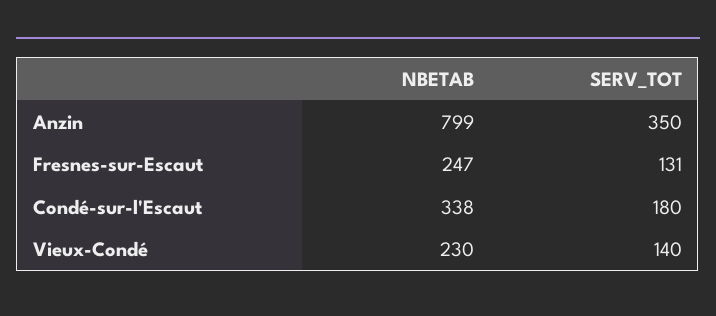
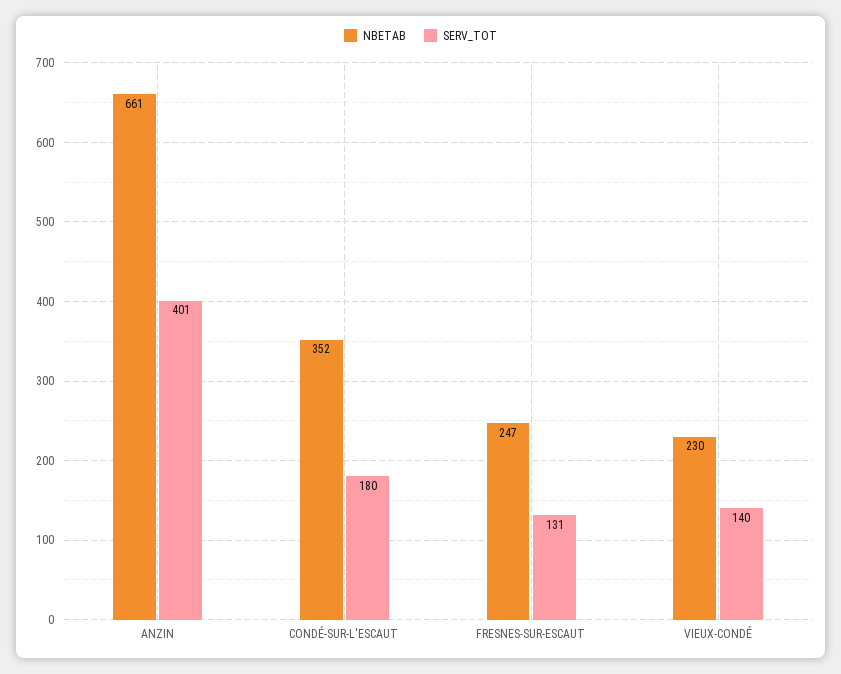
NBETAB, Anzin: 799 -> 661
SERV_TOT, Anzin: 350 -> 401
NBETAB, Condé-sur-l'Escaut: 338 -> 352

